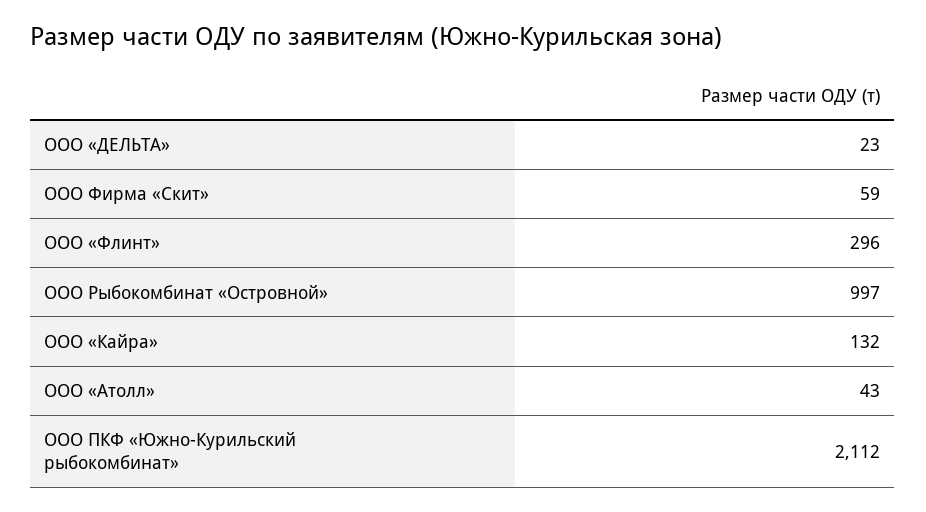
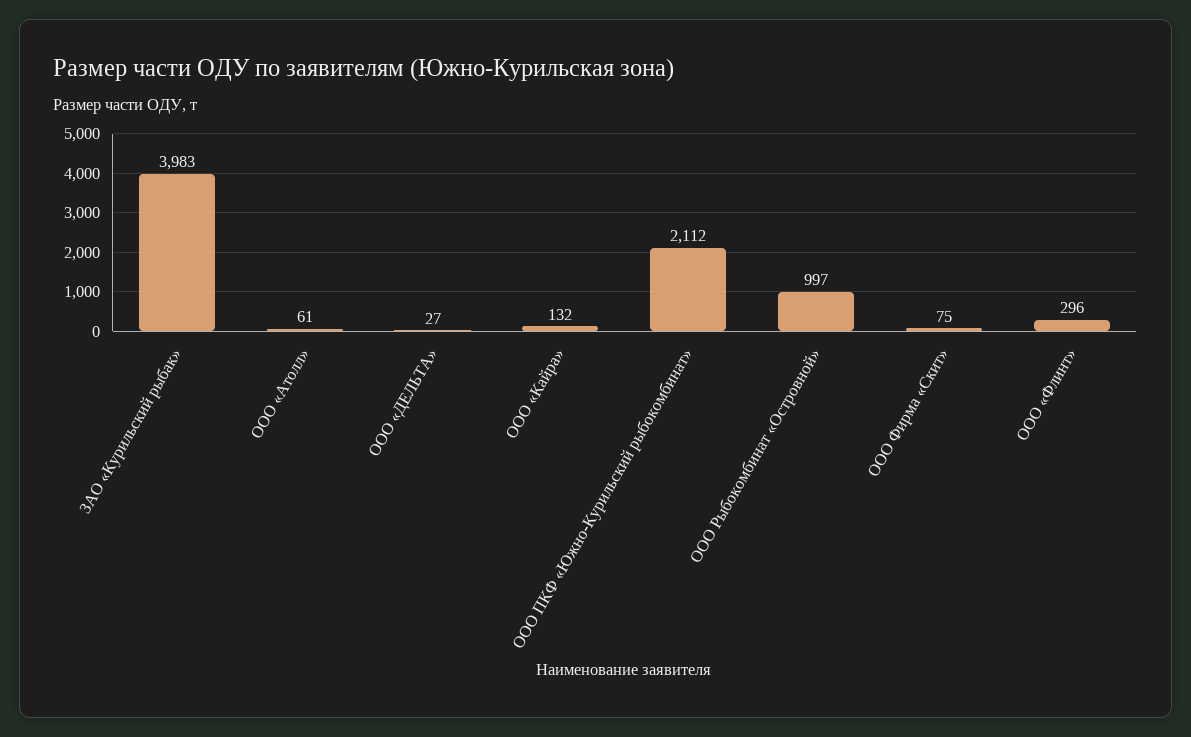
ООО «ДЕЛЬТА»: 23 -> 27
ООО Фирма «Скит»: 59 -> 75
ООО «Атолл»: 43 -> 61
ЗАО «Курильский рыбак»: none -> 3983

